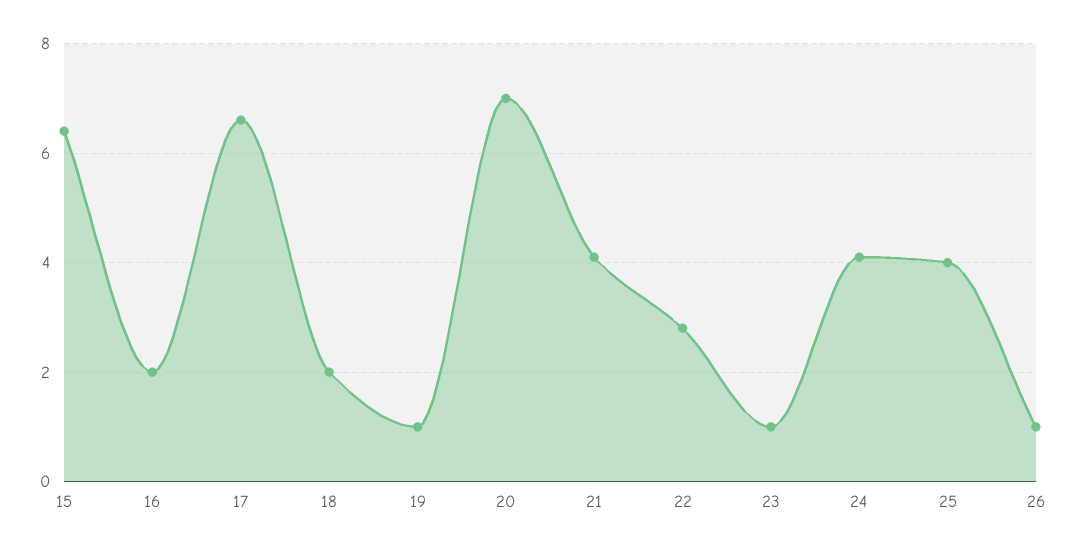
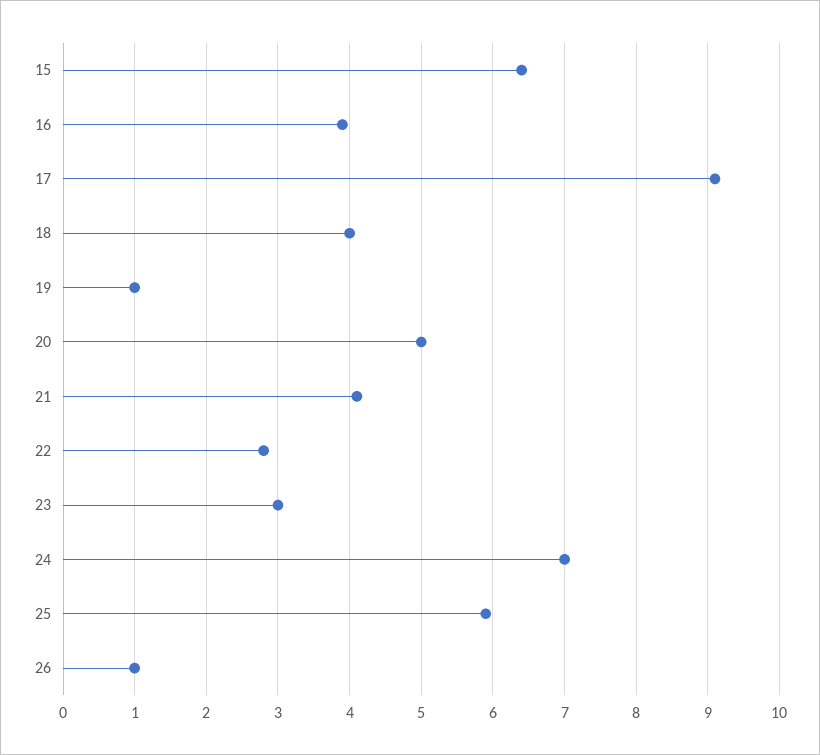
16: 2 -> 3.9
17: 6.5 -> 9.1
18: 2 -> 4
20: 7 -> 5
23: 1 -> 3
24: 4 -> 7
25: 4 -> 5.9

